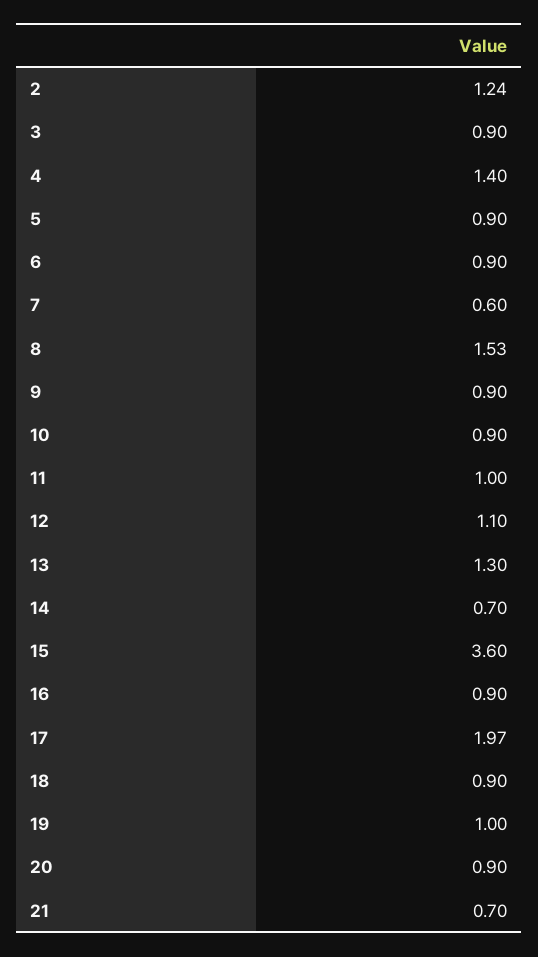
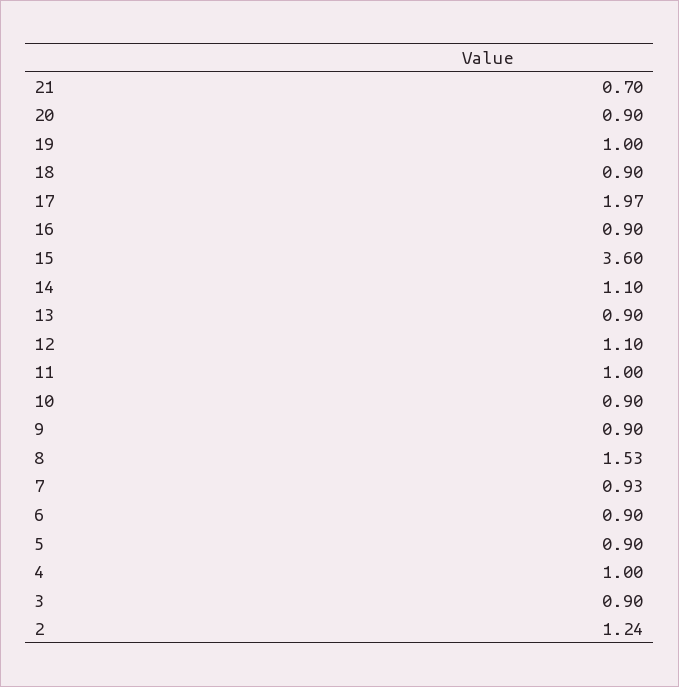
4: 1.4 -> 1
7: 0.6 -> 0.93
13: 1.3 -> 0.9
14: 0.7 -> 1.1

